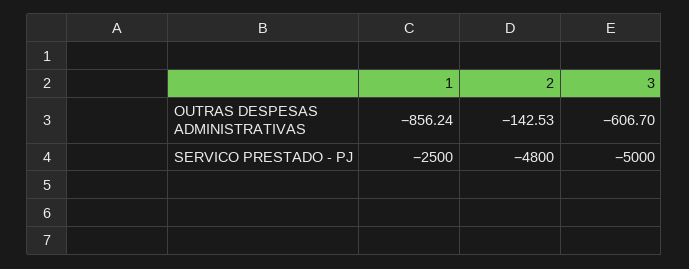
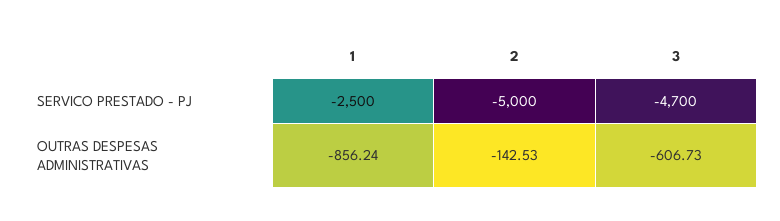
3, OUTRAS DESPESAS ADMINISTRATIVAS: -606.7 -> -606.73
2, SERVICO PRESTADO - PJ: -4800 -> -5000
3, SERVICO PRESTADO - PJ: -5000 -> -4700

